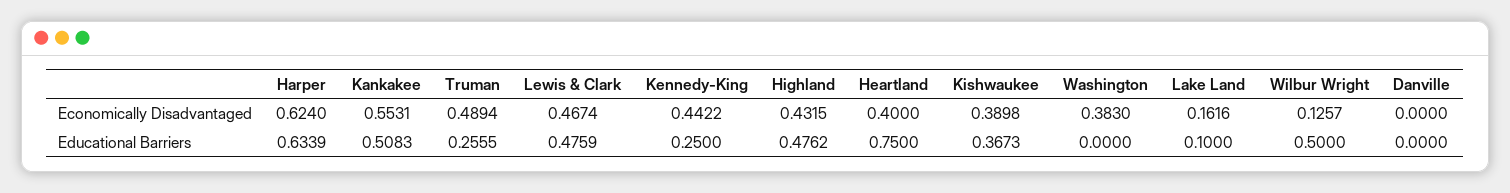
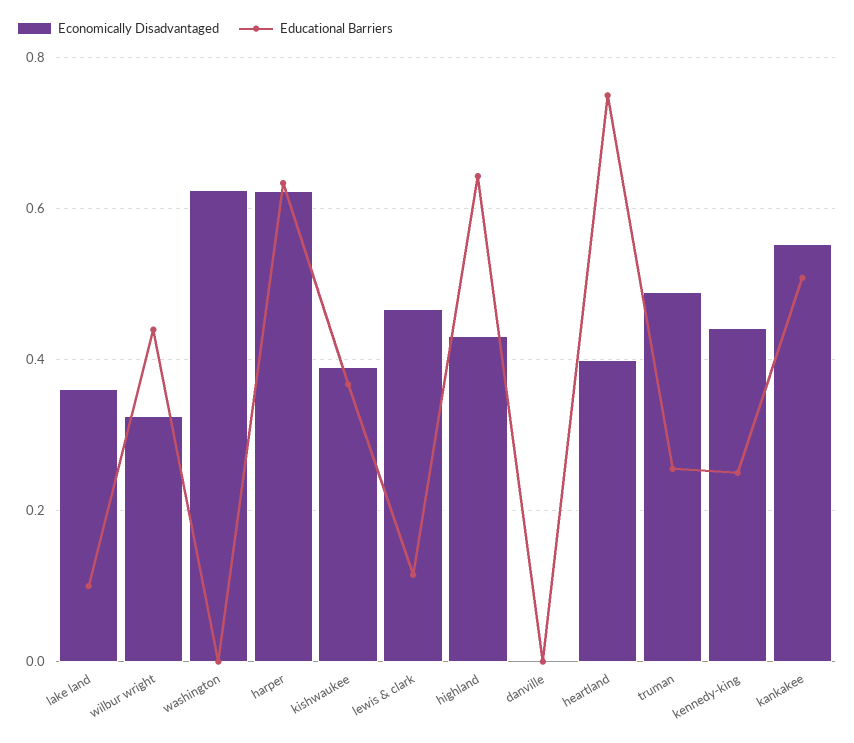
Economically Disadvantaged, Washington: 0.383 -> 0.62
Economically Disadvantaged, Lake Land: 0.1616 -> 0.36
Economically Disadvantaged, Wilbur Wright: 0.1257 -> 0.32
Educational Barriers, Lewis & Clark: 0.4759 -> 0.12
Educational Barriers, Highland: 0.4762 -> 0.64
Educational Barriers, Wilbur Wright: 0.5 -> 0.44

